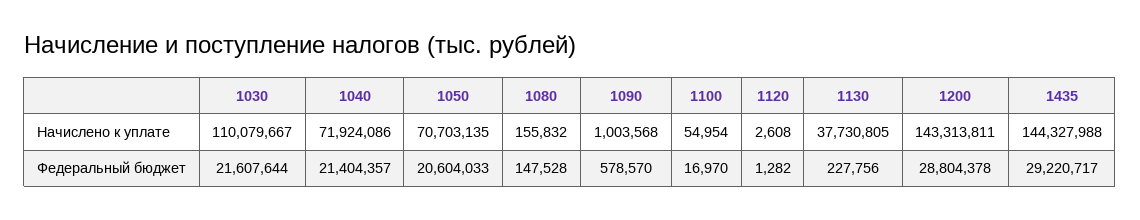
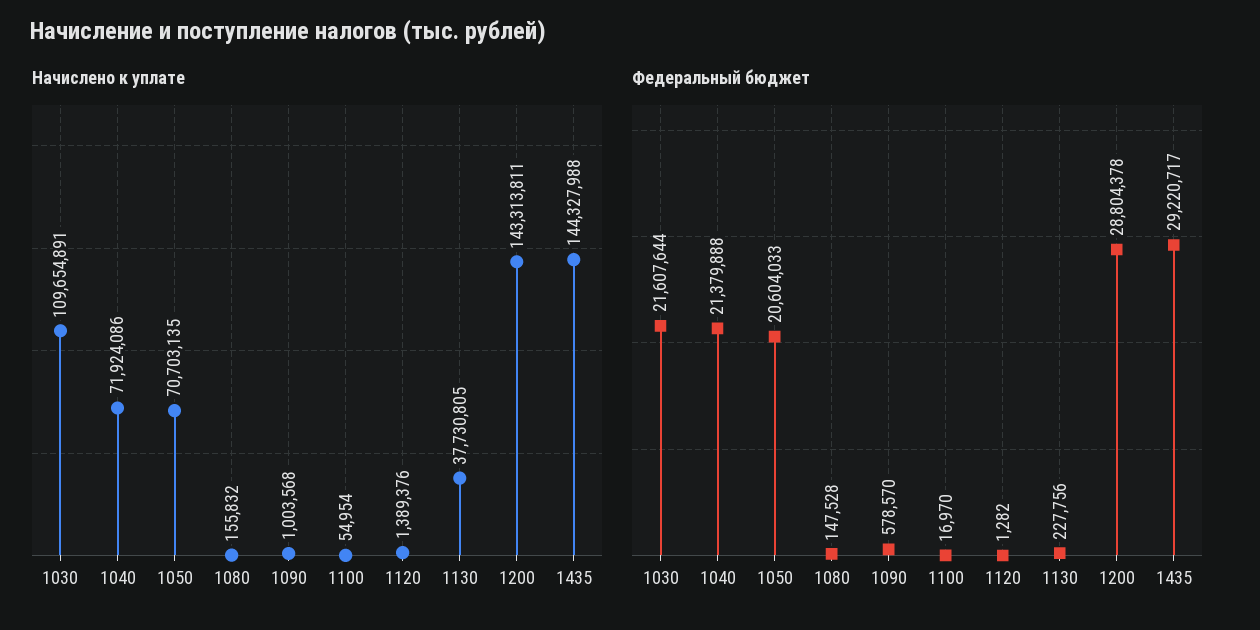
Начислено к уплате, 1030: 110079667 -> 109654891
Начислено к уплате, 1120: 2608 -> 1389376
Федеральный бюджет, 1040: 21404357 -> 21379888

